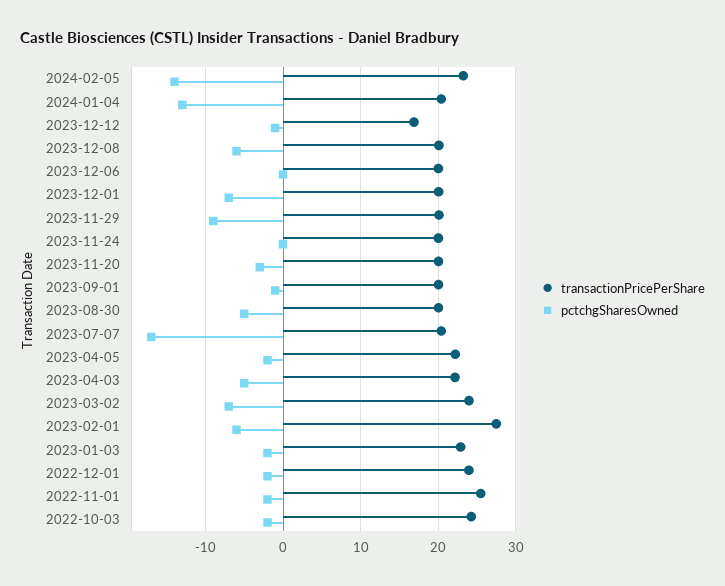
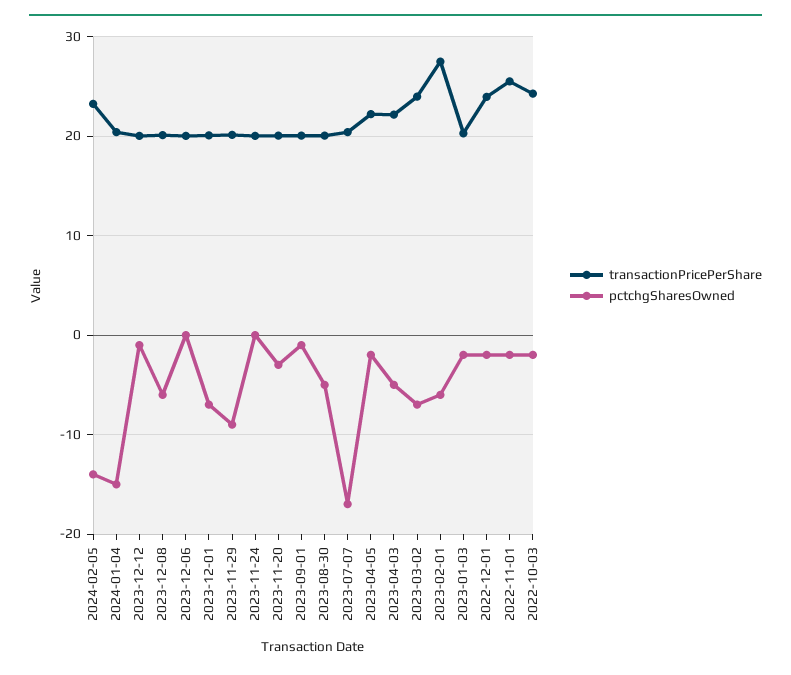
pctchgSharesOwned, 2024-01-04: -13 -> -15
transactionPricePerShare, 2023-12-12: 17 -> 20
transactionPricePerShare, 2023-01-03: 23 -> 20

